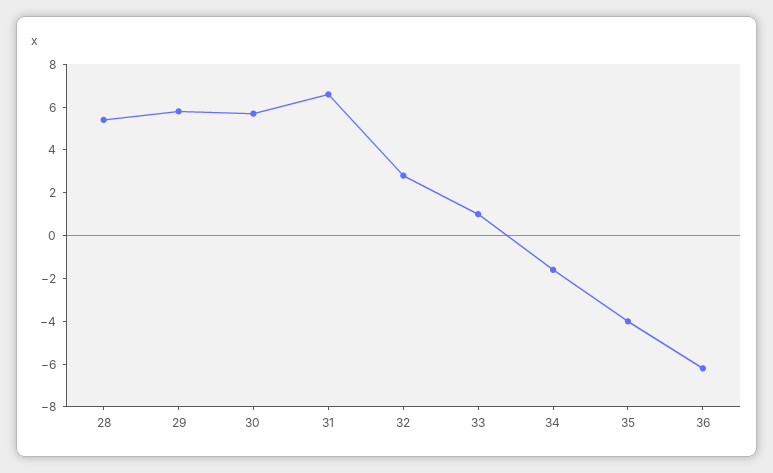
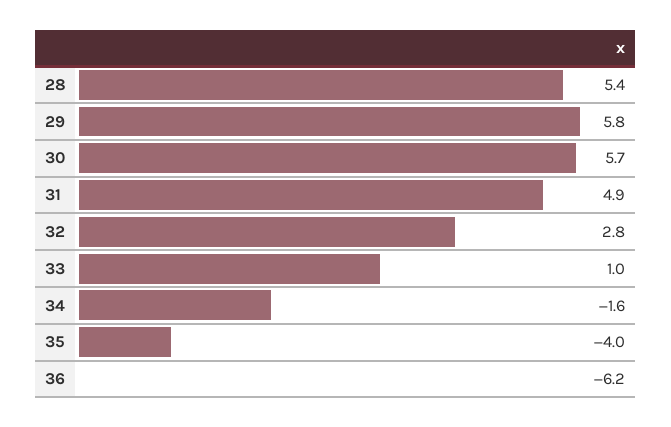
31: 6.5 -> 4.9

